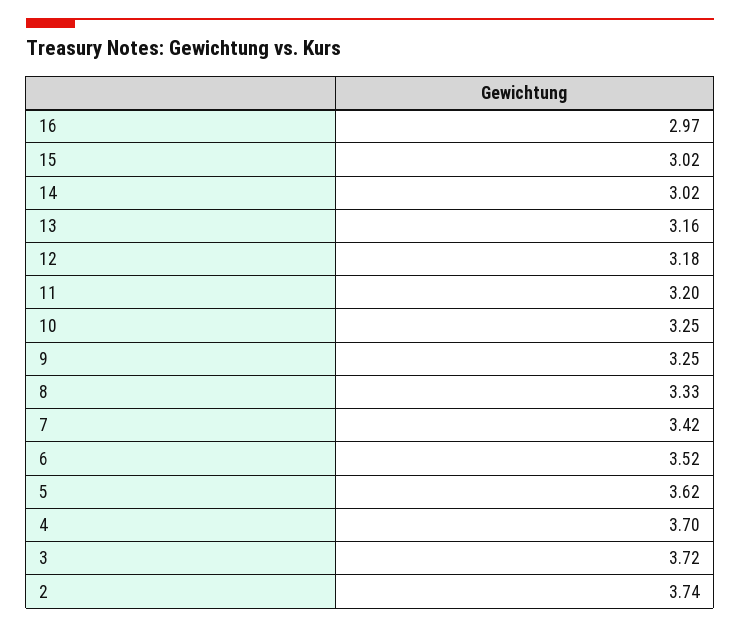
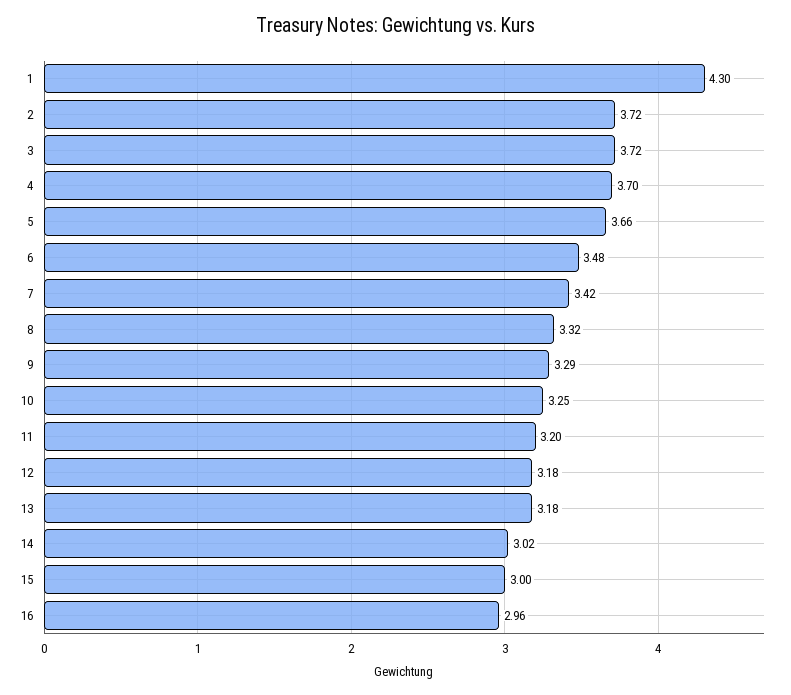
16: 2.97 -> 2.96
15: 3.02 -> 3
13: 3.16 -> 3.18
9: 3.25 -> 3.29
8: 3.33 -> 3.32
6: 3.52 -> 3.48
5: 3.62 -> 3.66
2: 3.74 -> 3.72
1: none -> 4.3

